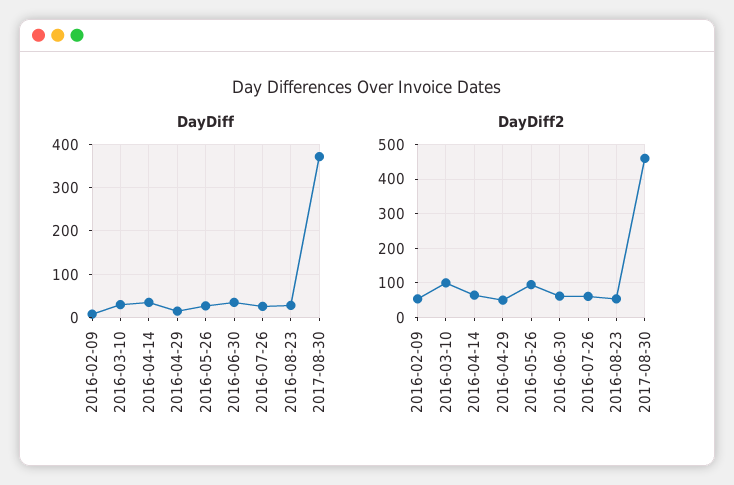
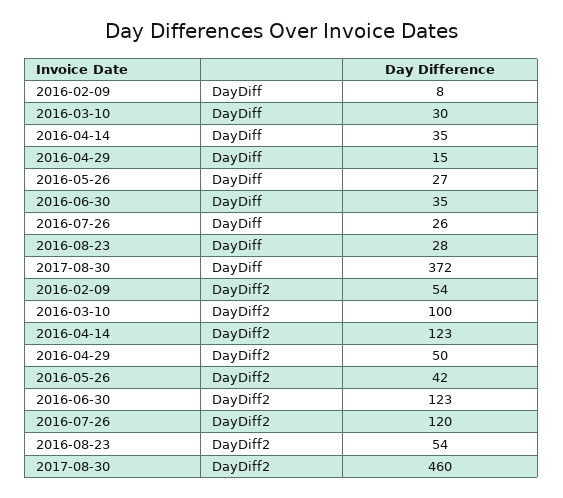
DayDiff2, 2016-04-14: 60 -> 123
DayDiff2, 2016-05-26: 100 -> 42
DayDiff2, 2016-06-30: 60 -> 123
DayDiff2, 2016-07-26: 60 -> 120

